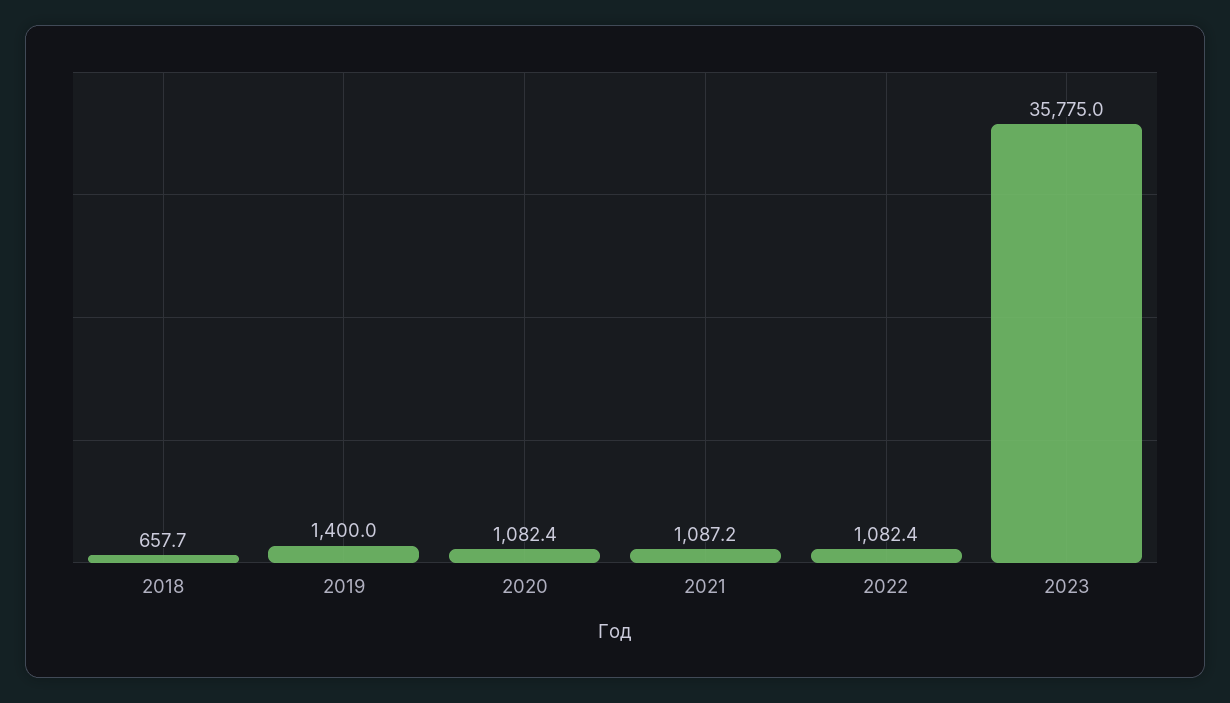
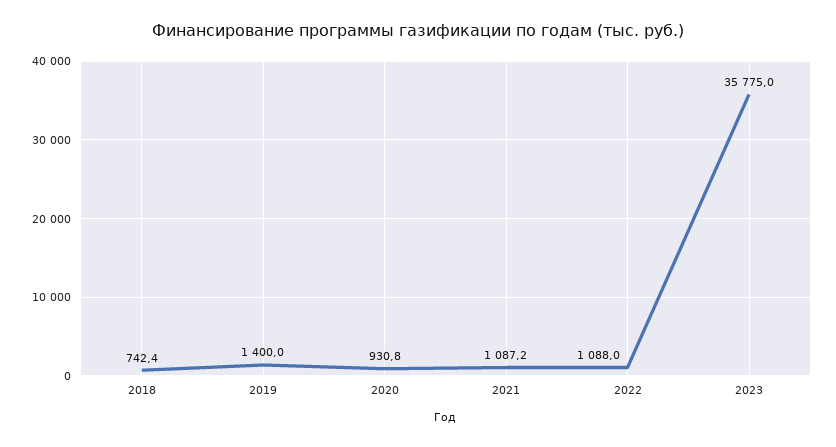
2018: 657.7 -> 742.4
2020: 1082.4 -> 930.8
2022: 1082.4 -> 1088

